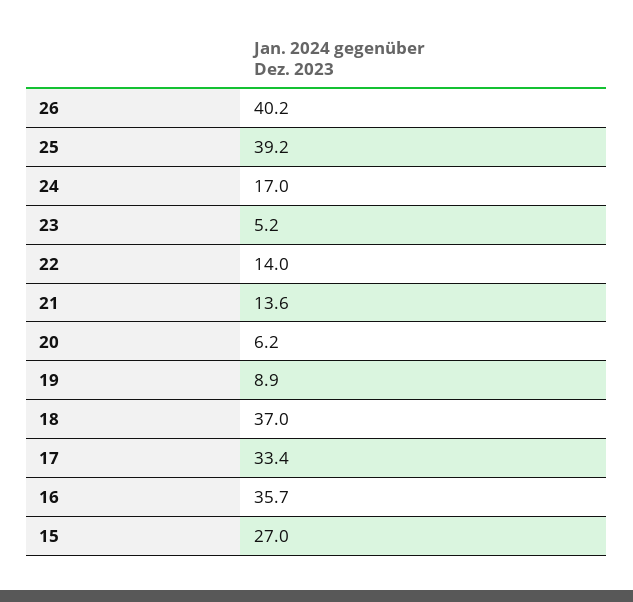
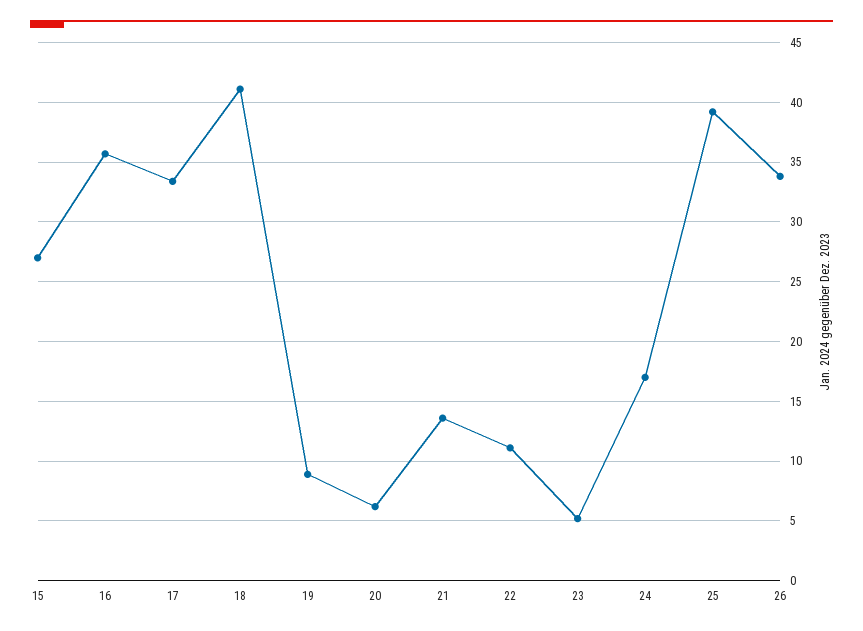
26: 40.2 -> 34
22: 14 -> 11
18: 37 -> 41

